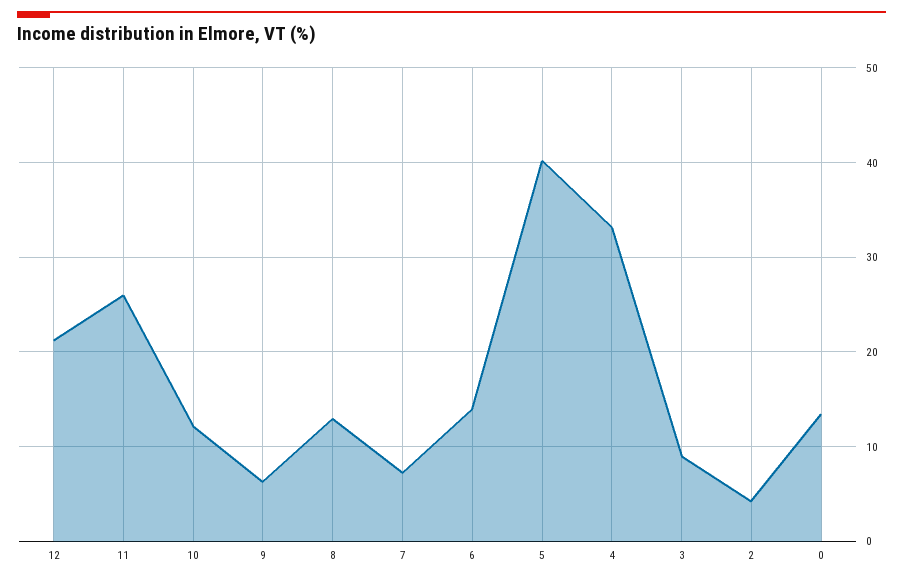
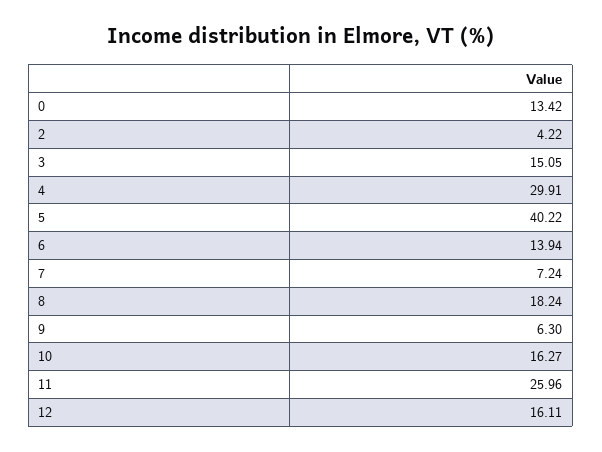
12: 21 -> 16.11
10: 12 -> 16.27
8: 13 -> 18.24
4: 33 -> 29.91
3: 9 -> 15.05

